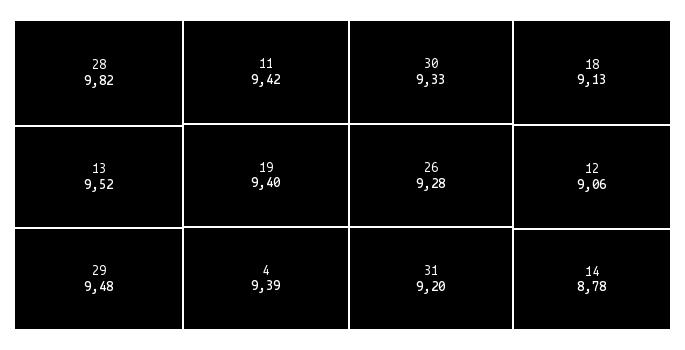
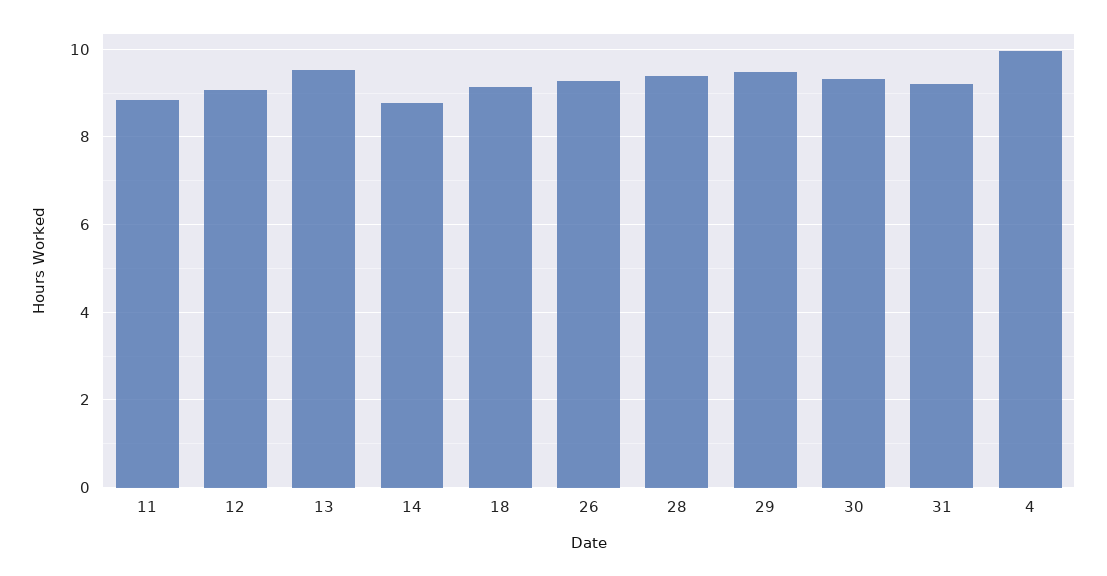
28: 9.82 -> 9.4
11: 9.42 -> 8.8
19: 9.4 -> none
4: 9.39 -> 10

